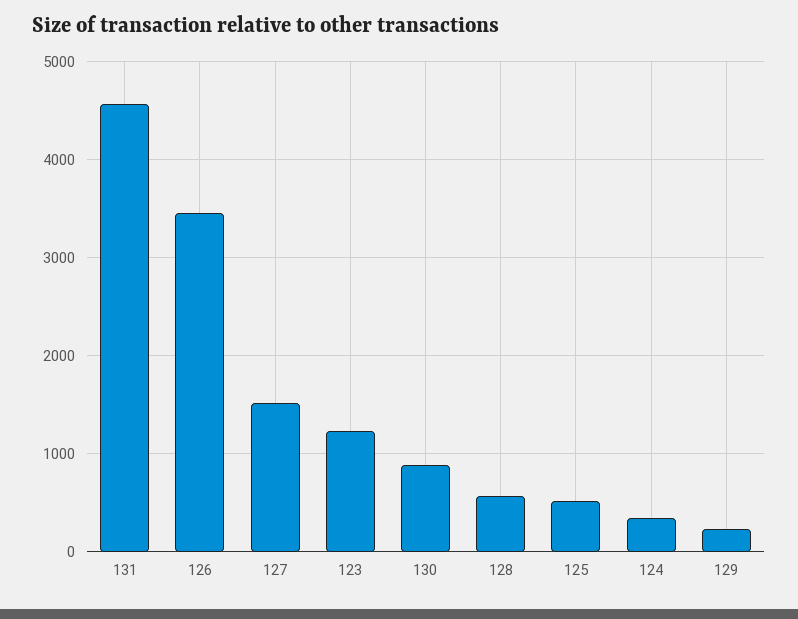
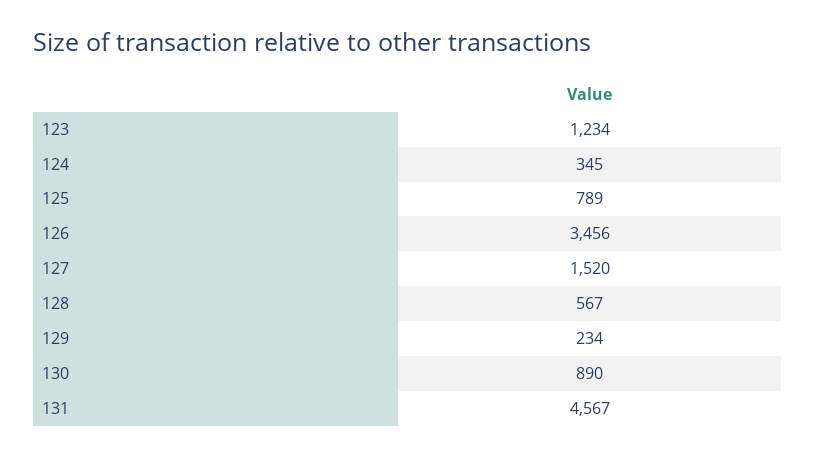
125: 500 -> 789

